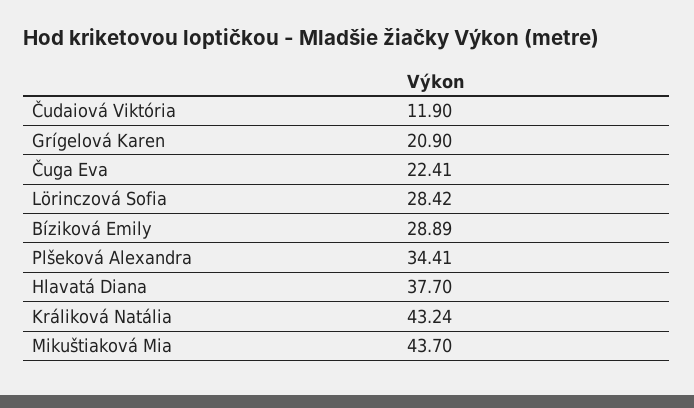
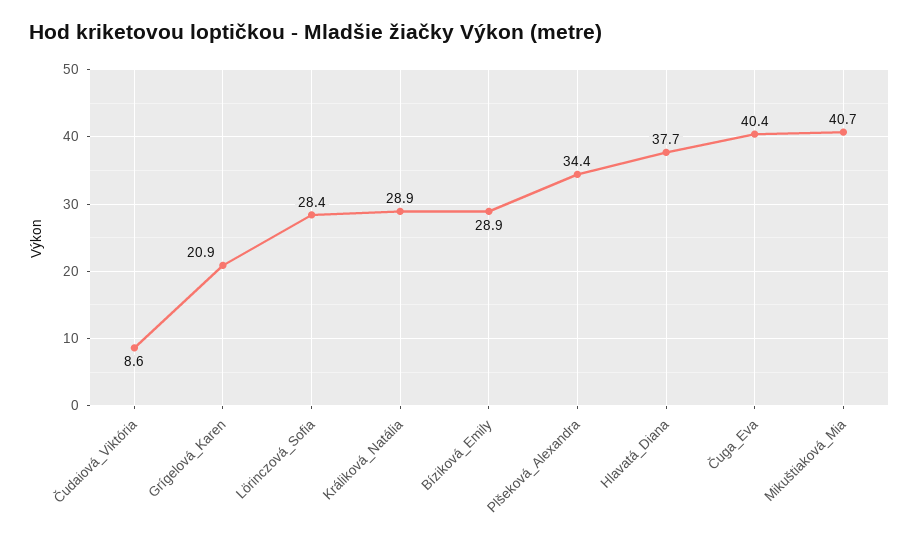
Čudaiová Viktória: 11.9 -> 8.6
Čuga Eva: 22.41 -> 40.4
Králiková Natália: 43.24 -> 28.9
Mikuštiaková Mia: 43.7 -> 40.7

